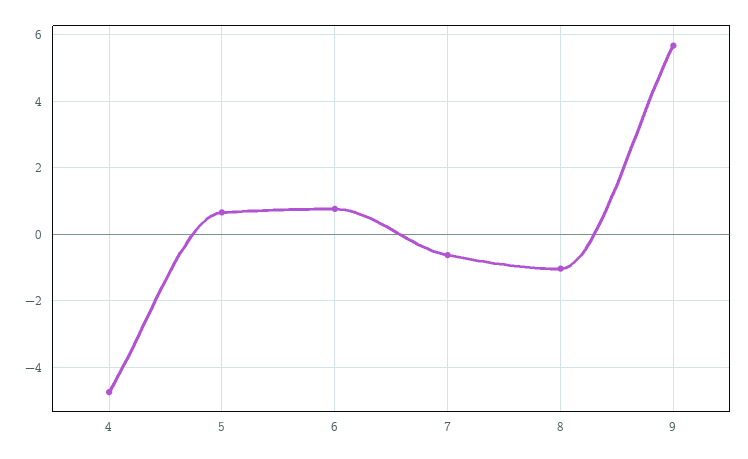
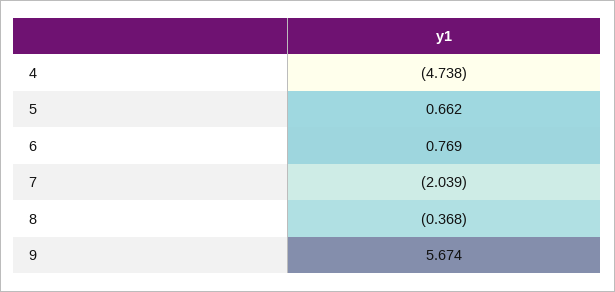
7: -0.6 -> -2.039
8: -1 -> -0.368

